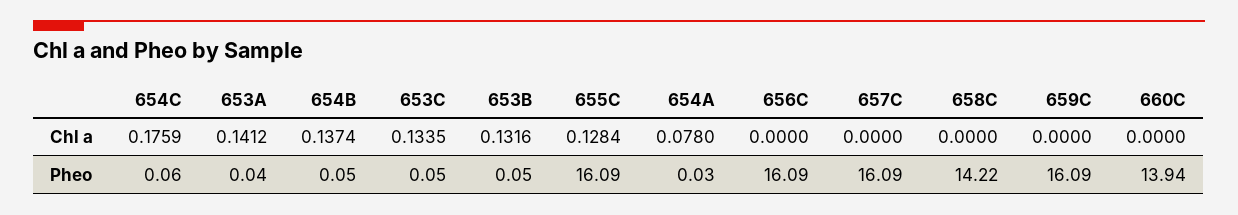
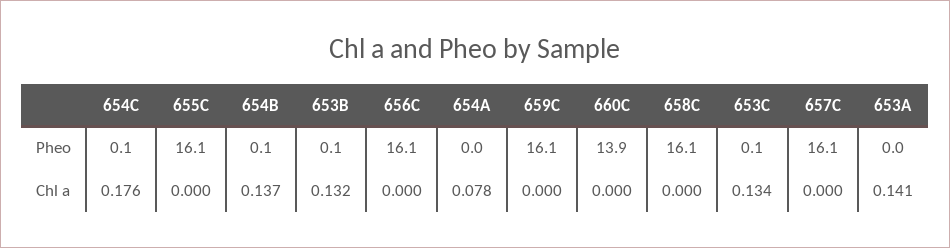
655C, Chl a: 0.1284 -> 0
658C, Pheo: 14.22 -> 16.1

